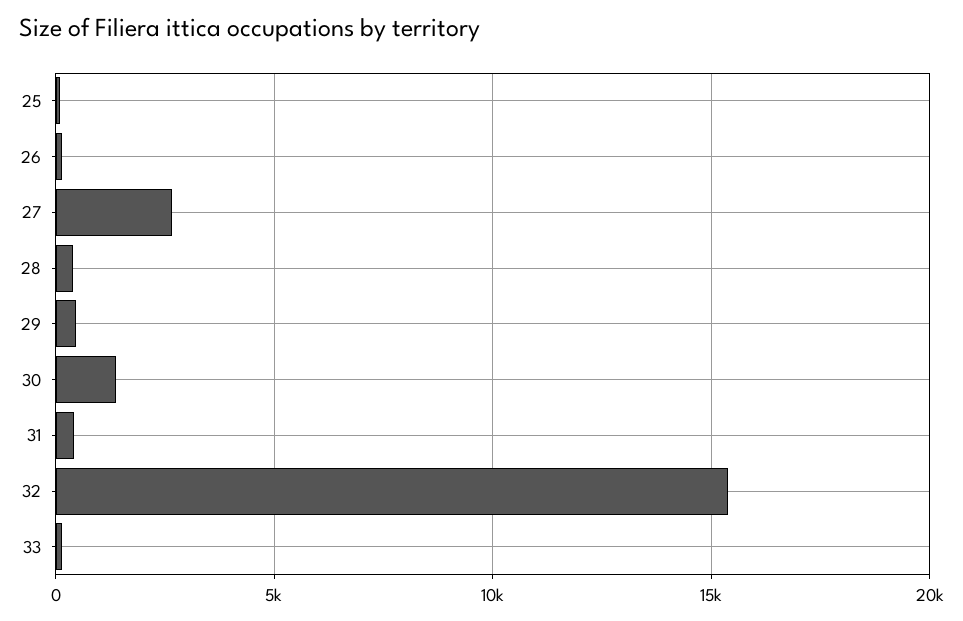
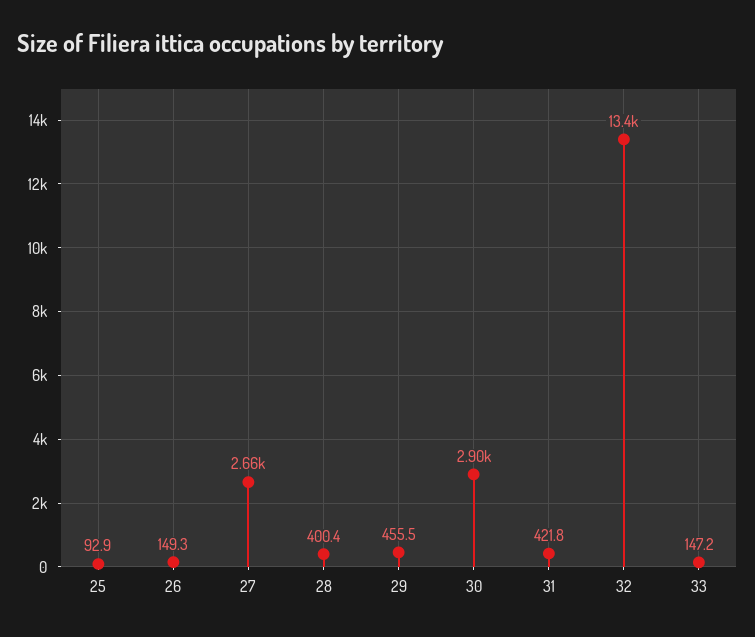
30: 1500 -> 2900
32: 15500 -> 13400

